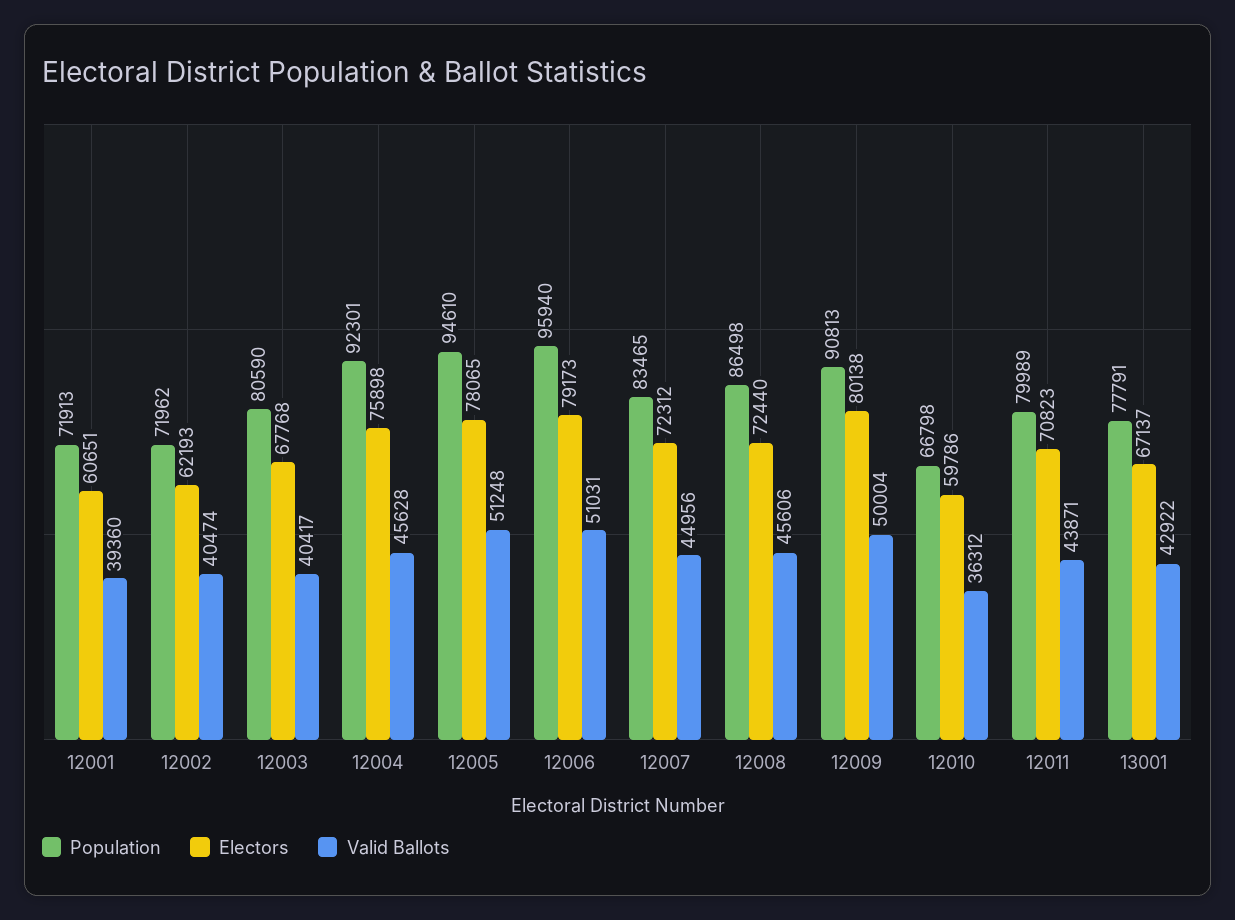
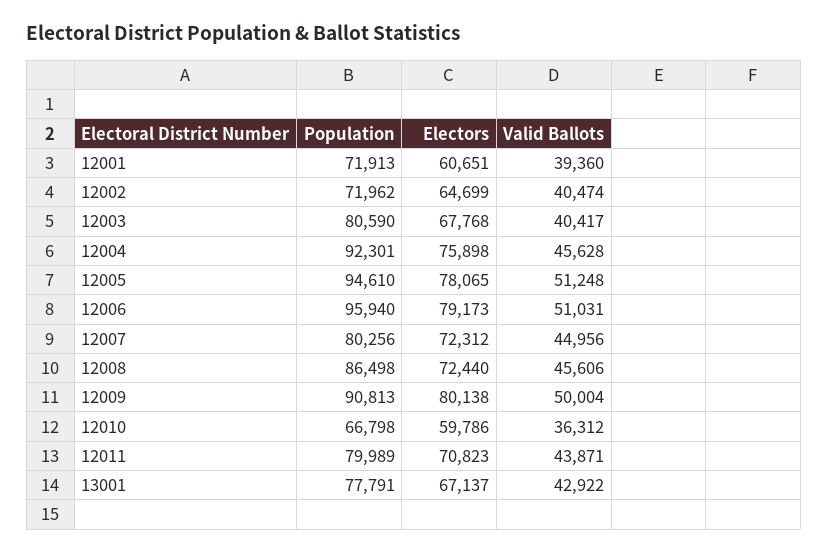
Electors, 12002: 62193 -> 64699
Population, 12007: 83465 -> 80256

